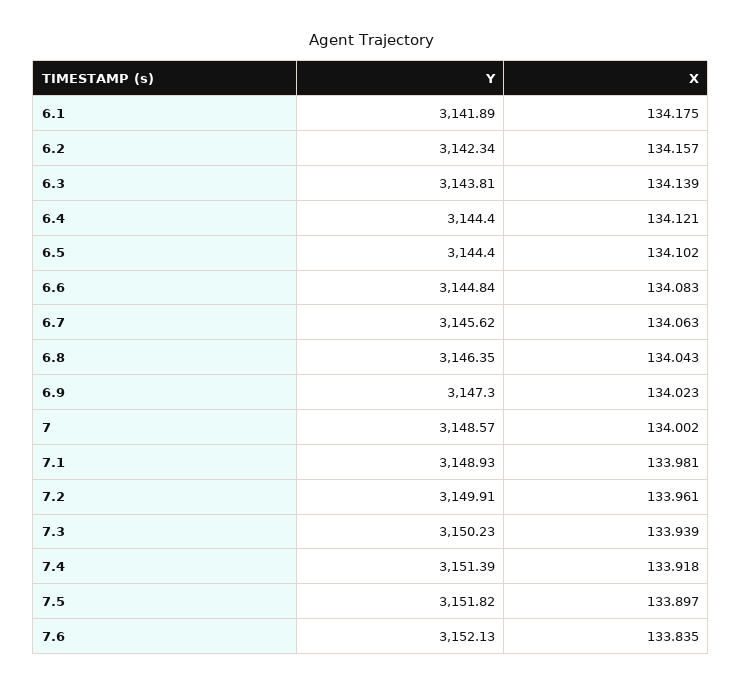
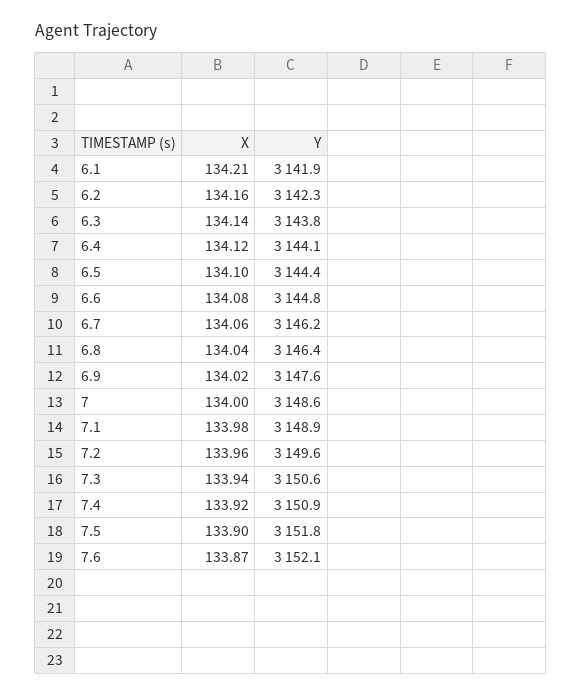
X, 6.1: 134.175 -> 134.21
Y, 6.4: 3144.4 -> 3144.1
Y, 6.7: 3145.62 -> 3146.2
Y, 6.9: 3147.3 -> 3147.6
Y, 7.2: 3149.91 -> 3149.6
Y, 7.3: 3150.23 -> 3150.6
Y, 7.4: 3151.39 -> 3150.9
X, 7.6: 133.835 -> 133.87

